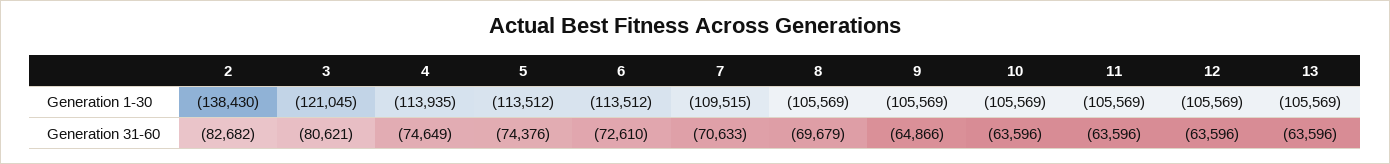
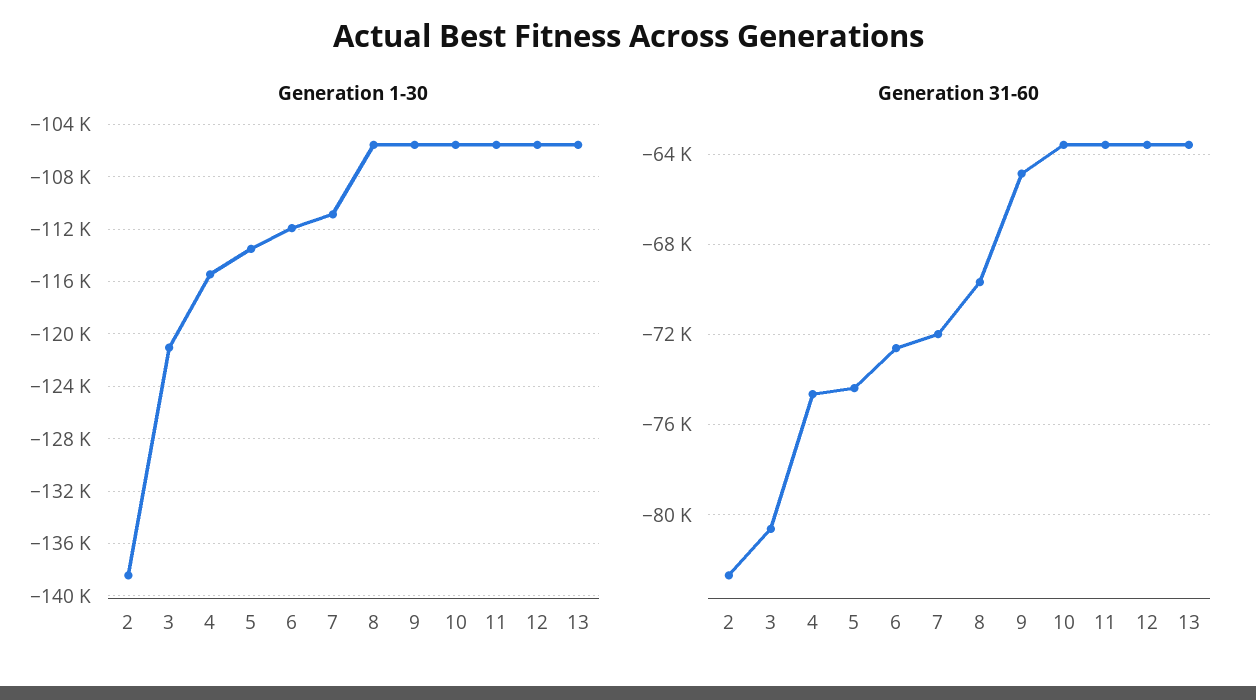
Generation 1-30, 4: -113935 -> -115500
Generation 1-30, 6: -113512 -> -112000
Generation 1-30, 7: -109515 -> -111000
Generation 31-60, 7: -70633 -> -72000

